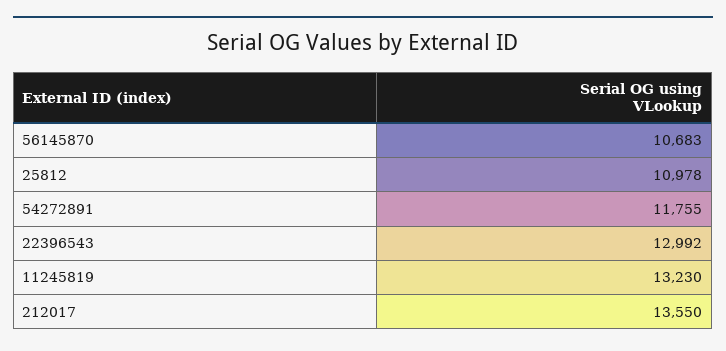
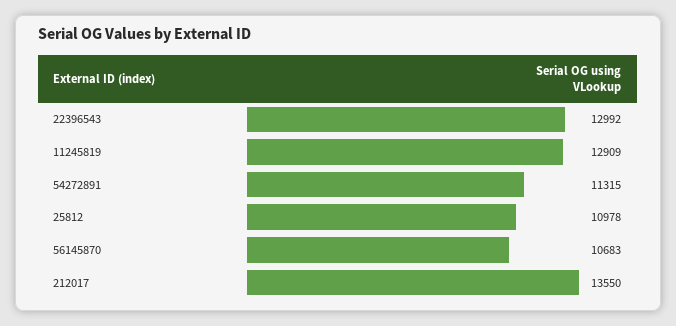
54272891: 11755 -> 11315
11245819: 13230 -> 12909

